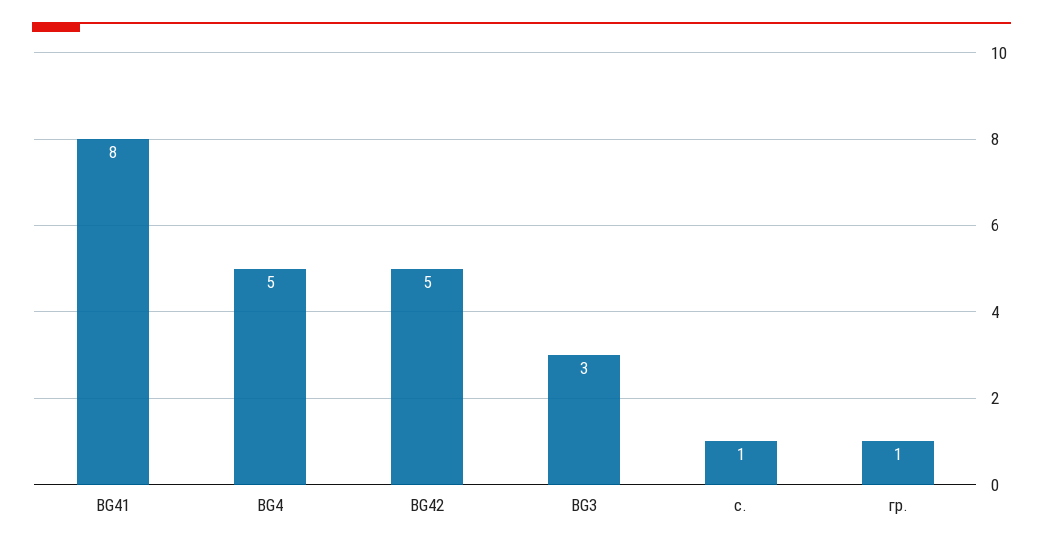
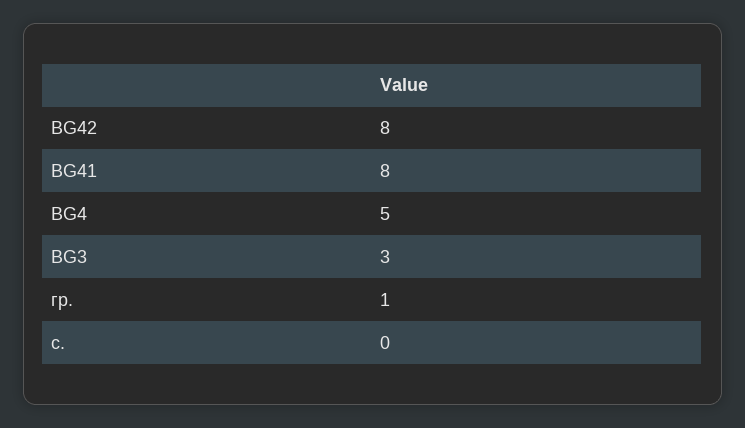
BG42: 5 -> 8
с.: 1 -> 0

